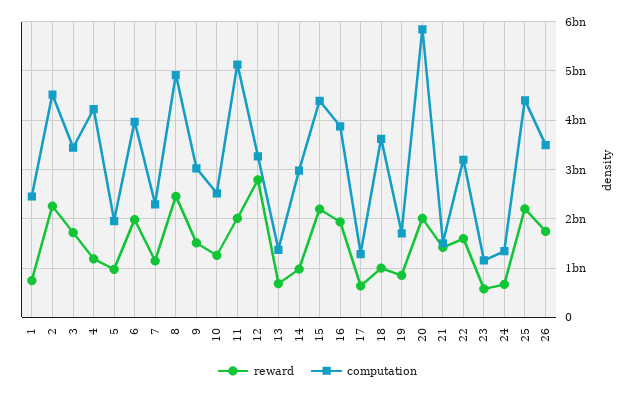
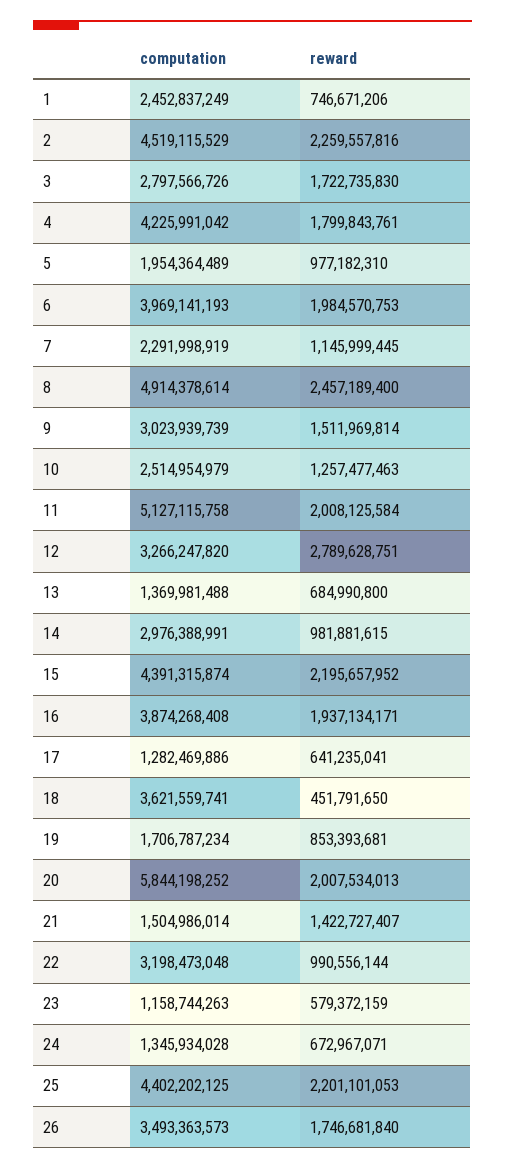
computation, 3: 3400000000 -> 2797566726
reward, 4: 1200000000 -> 1799843761
reward, 18: 1000000000 -> 451791650
reward, 22: 1600000000 -> 990556144

